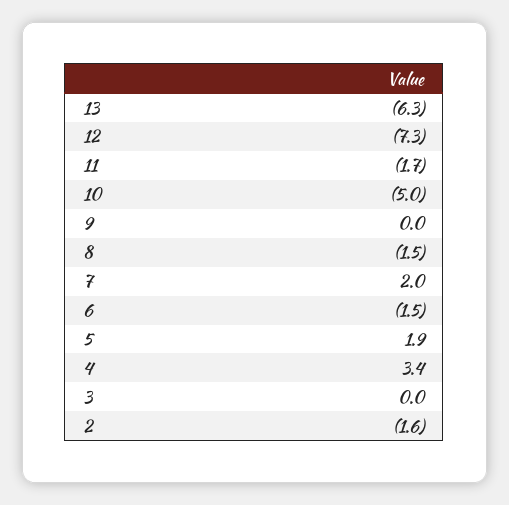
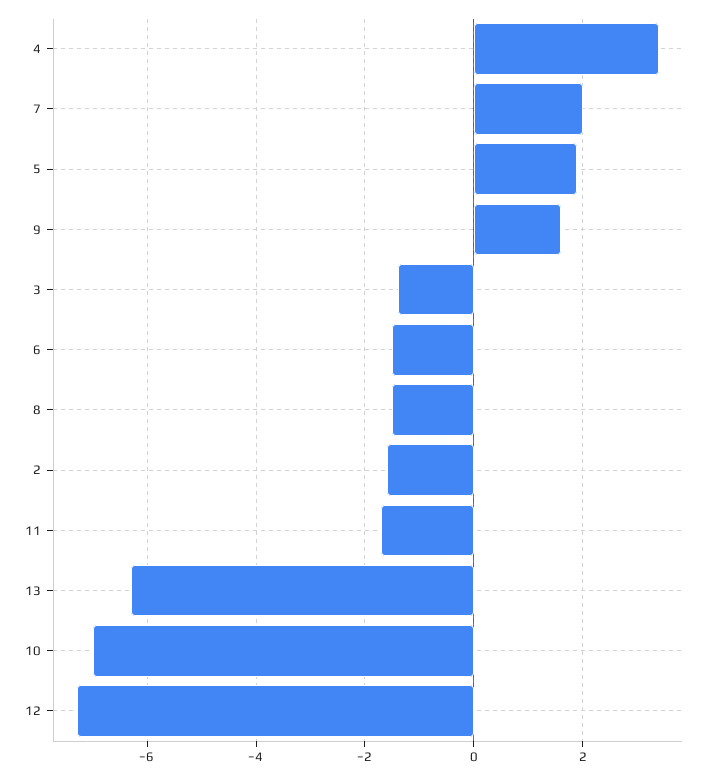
10: -5 -> -7
9: 0 -> 1.5
3: 0 -> -1.5

